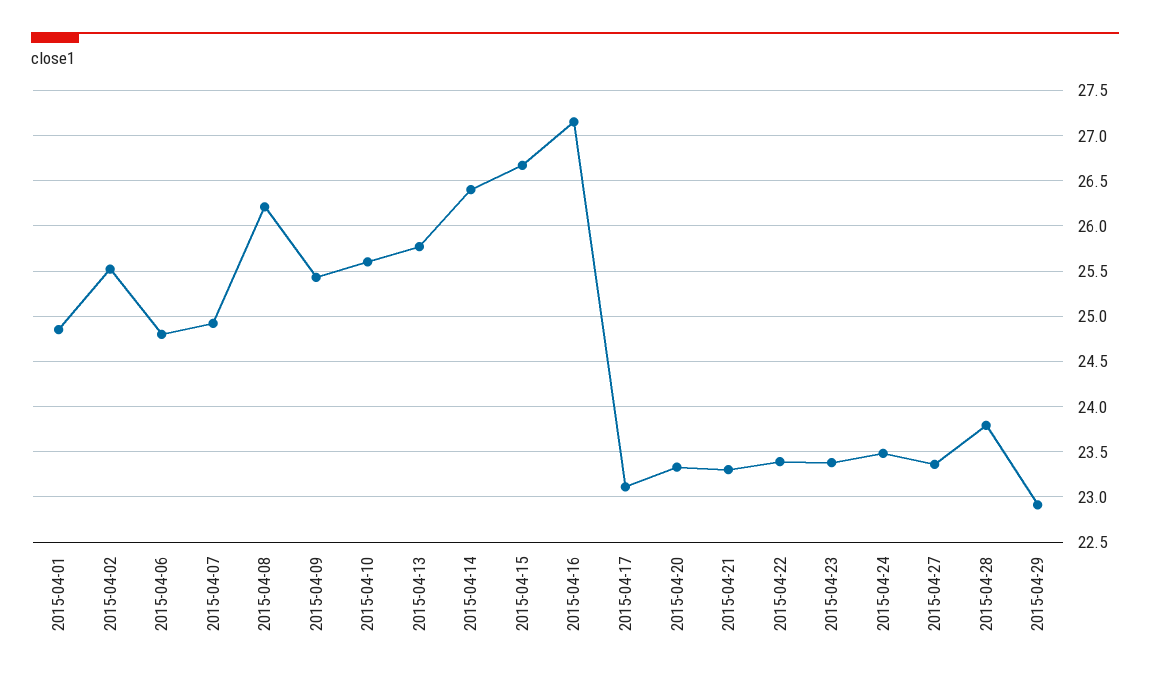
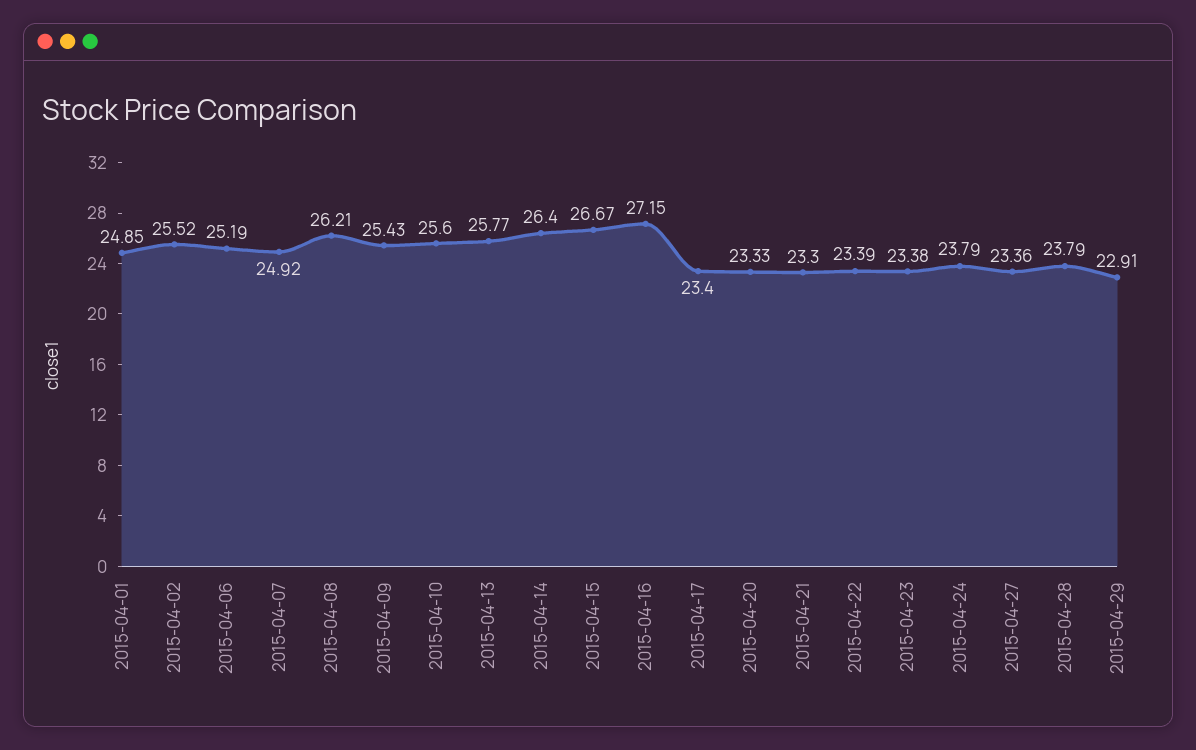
2015-04-06: 24.8 -> 25.19
2015-04-17: 23.1 -> 23.4
2015-04-24: 23.5 -> 23.79

